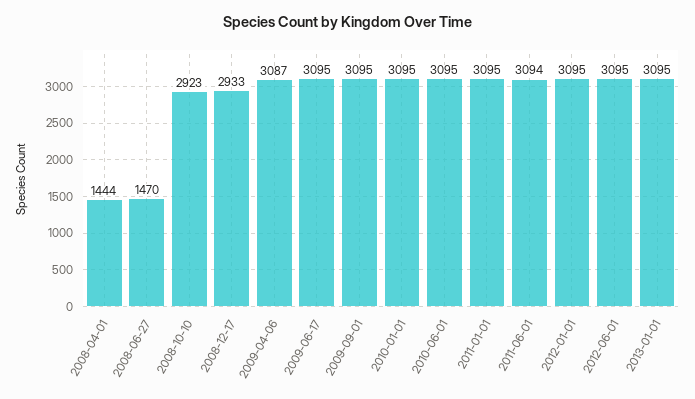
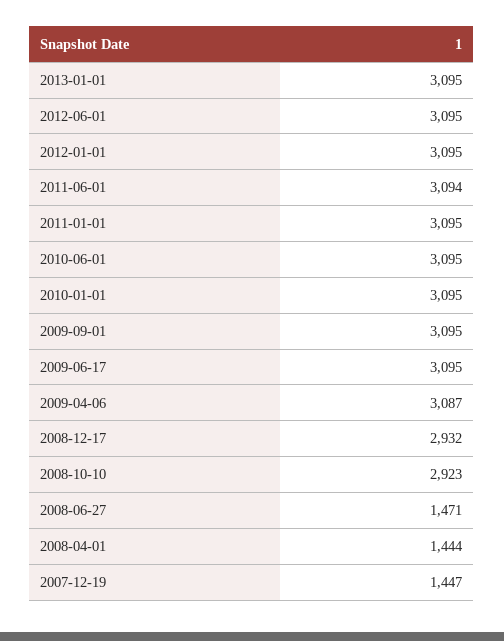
2008-06-27: 1470 -> 1471
2008-12-17: 2933 -> 2932
2007-12-19: none -> 1447

